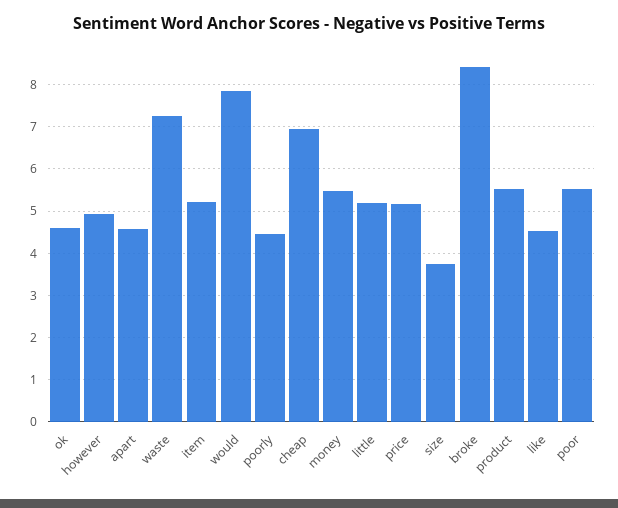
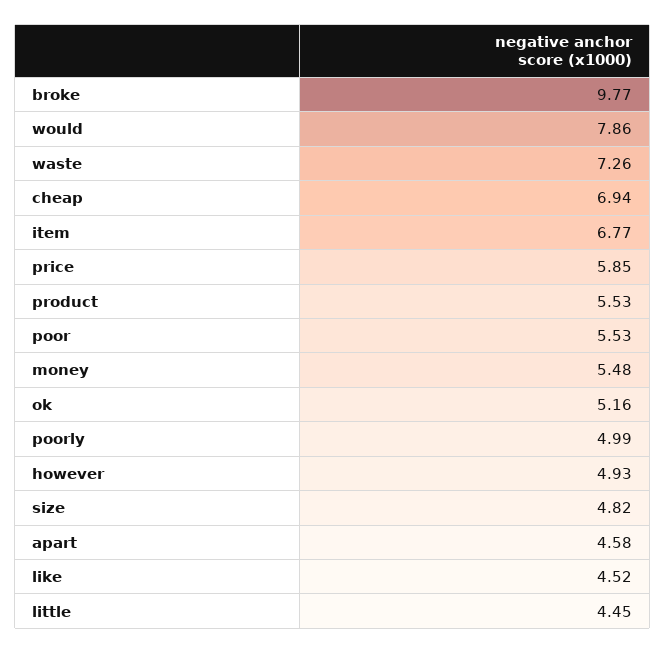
ok: 4.6 -> 5.16
item: 5.2 -> 6.77
poorly: 4.4 -> 4.99
little: 5.2 -> 4.45
price: 5.2 -> 5.85
size: 3.8 -> 4.82
broke: 8.4 -> 9.77

